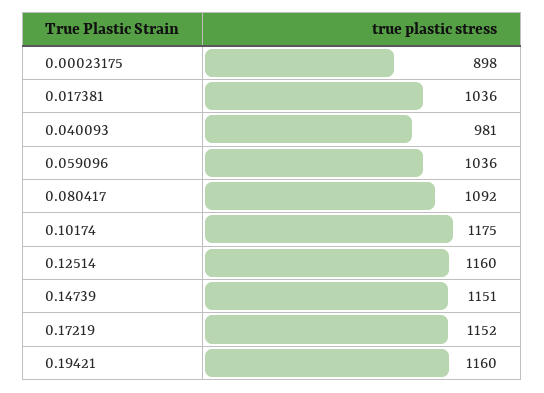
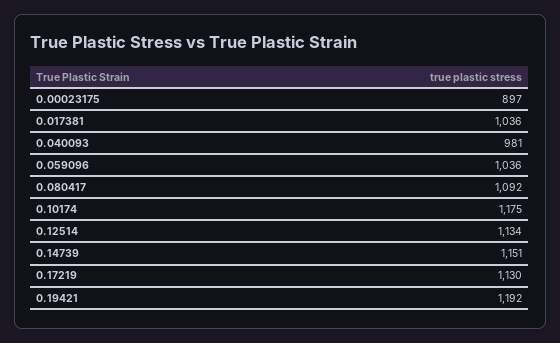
0.00023175: 898 -> 897
0.12514: 1160 -> 1134
0.17219: 1152 -> 1130
0.19421: 1160 -> 1192

